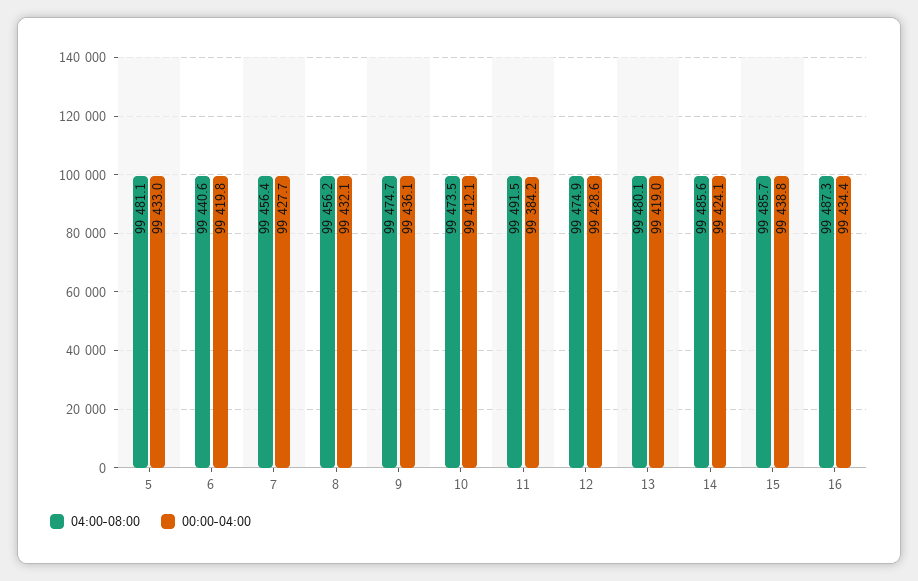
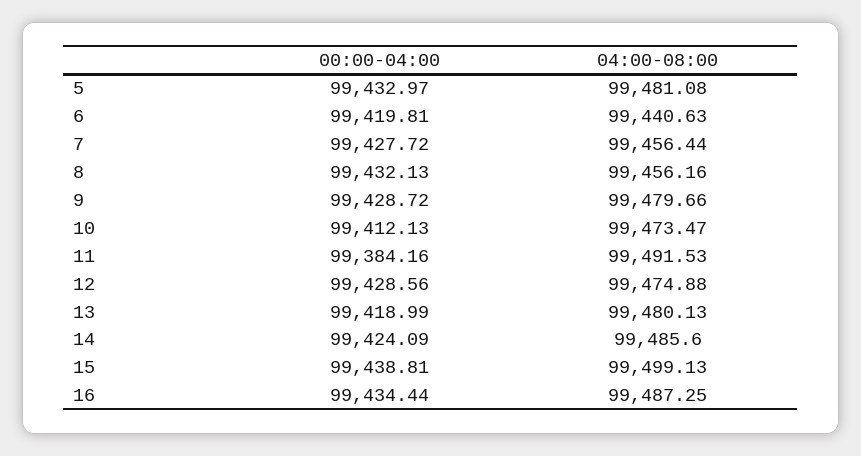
04:00-08:00, 9: 99474.7 -> 99479.66
00:00-04:00, 9: 99436.1 -> 99428.72
04:00-08:00, 15: 99485.7 -> 99499.13

